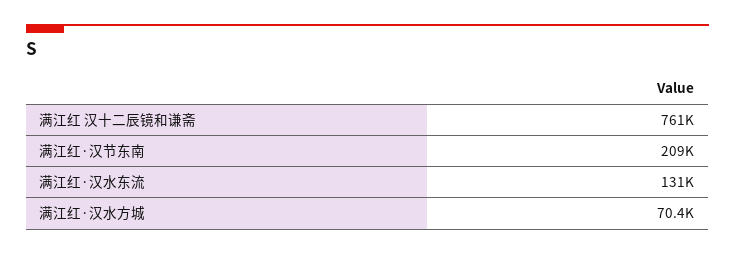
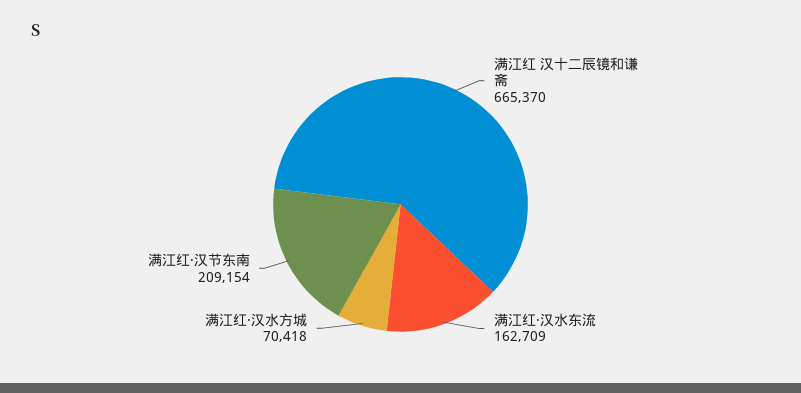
满江红 汉十二辰镜和谦斋: 761000 -> 665370
满江红·汉水东流: 131000 -> 162709

